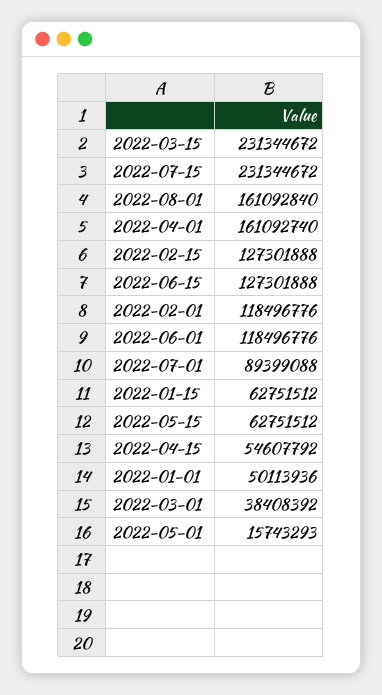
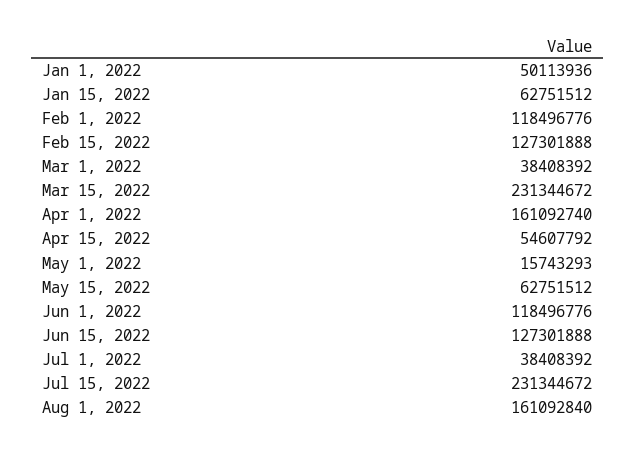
2022-07-01: 89399088 -> 38408392

